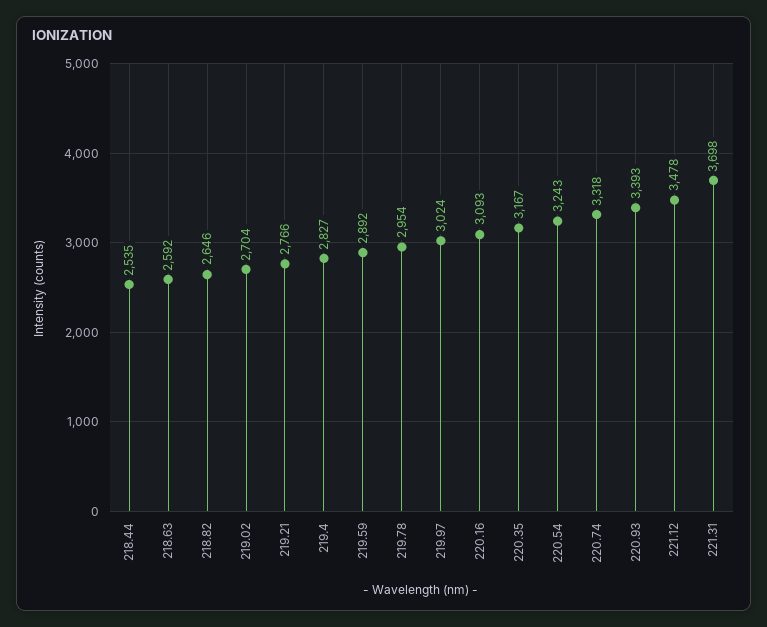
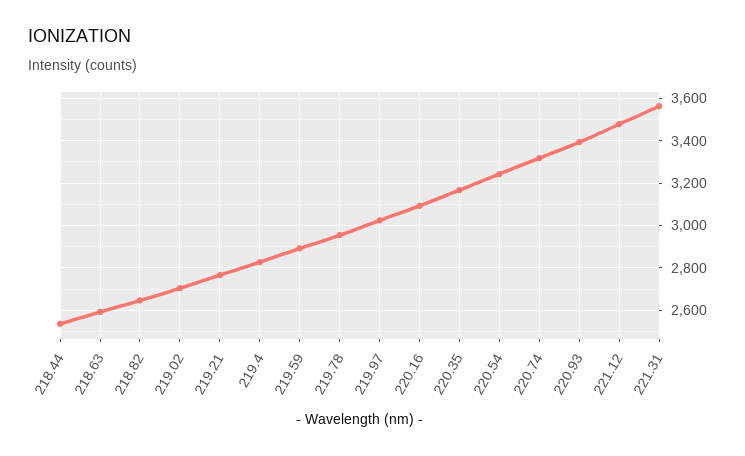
221.31: 3698 -> 3550

